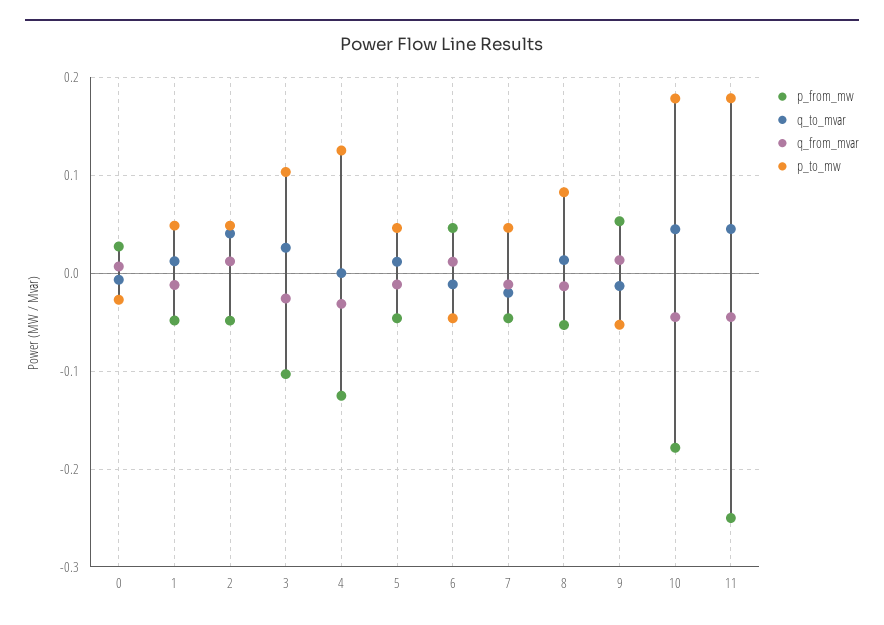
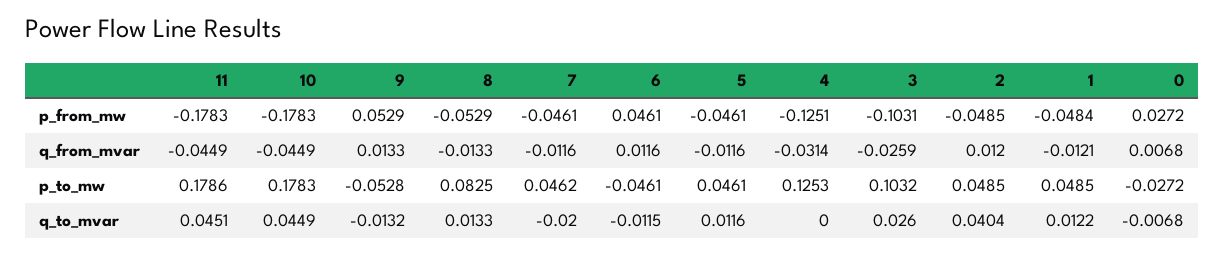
p_from_mw, 11: -0.25 -> -0.1783

